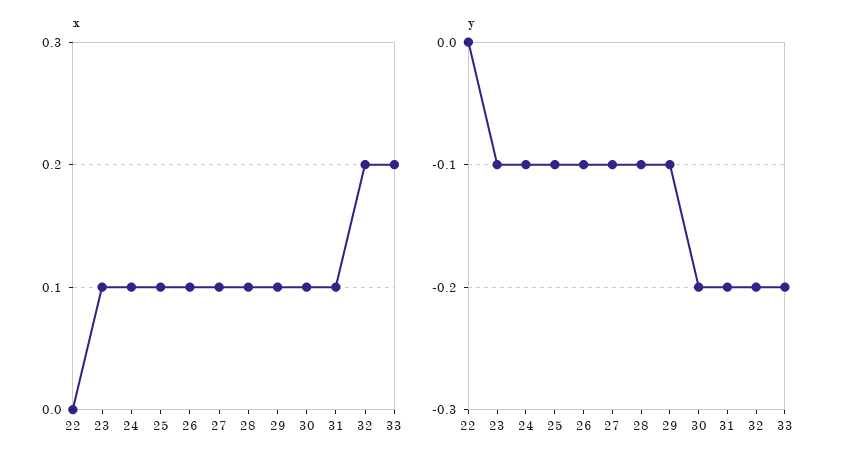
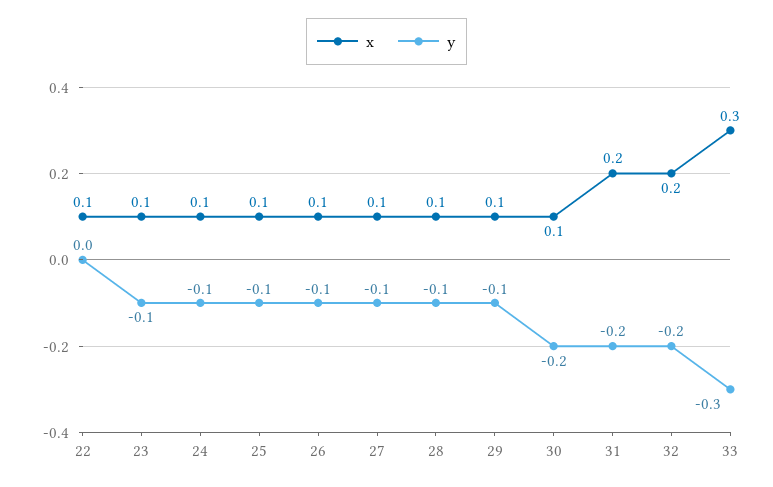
x, 22: 0 -> 0.1
x, 31: 0.1 -> 0.2
x, 33: 0.2 -> 0.3
y, 33: -0.2 -> -0.3

